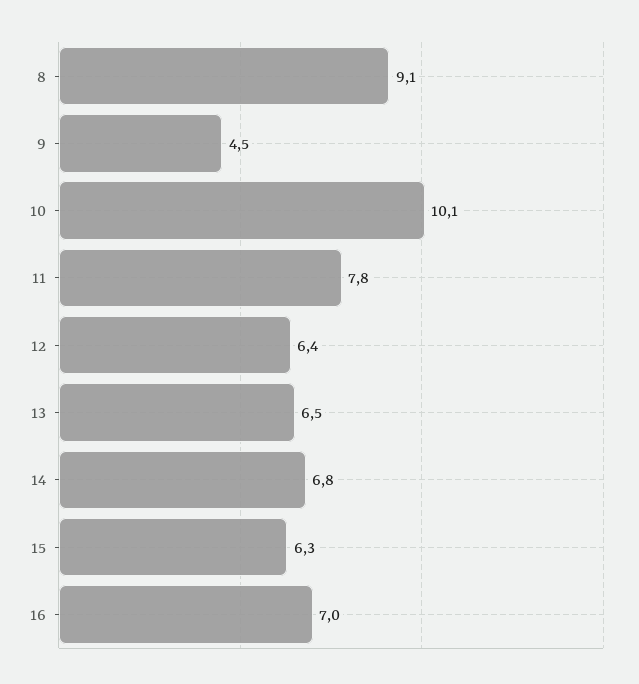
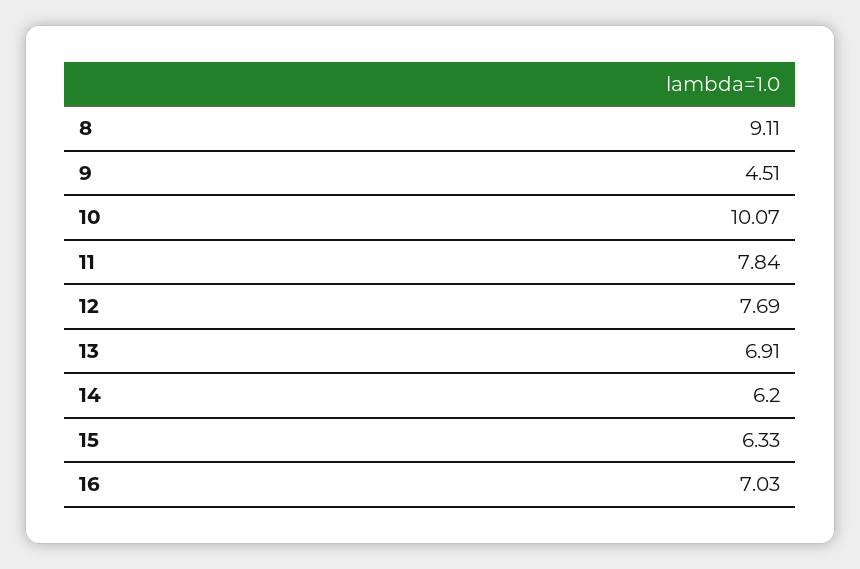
12: 6.4 -> 7.69
13: 6.5 -> 6.91
14: 6.8 -> 6.2

